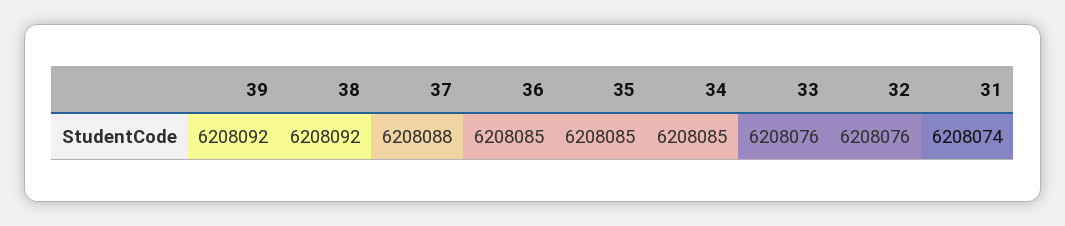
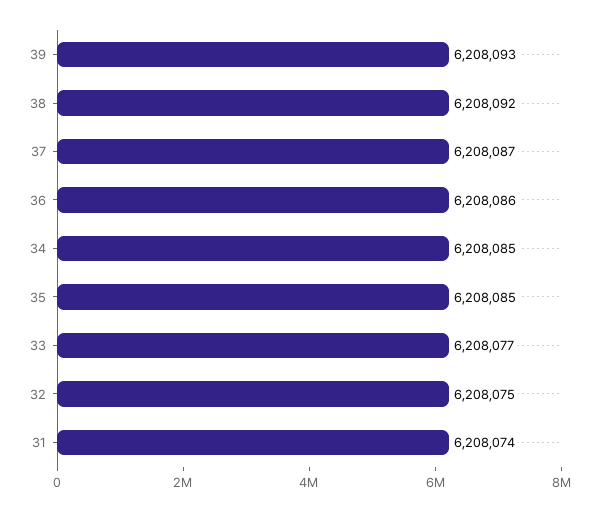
39: 6208092 -> 6208093
37: 6208088 -> 6208087
36: 6208085 -> 6208086
33: 6208076 -> 6208077
32: 6208076 -> 6208075

